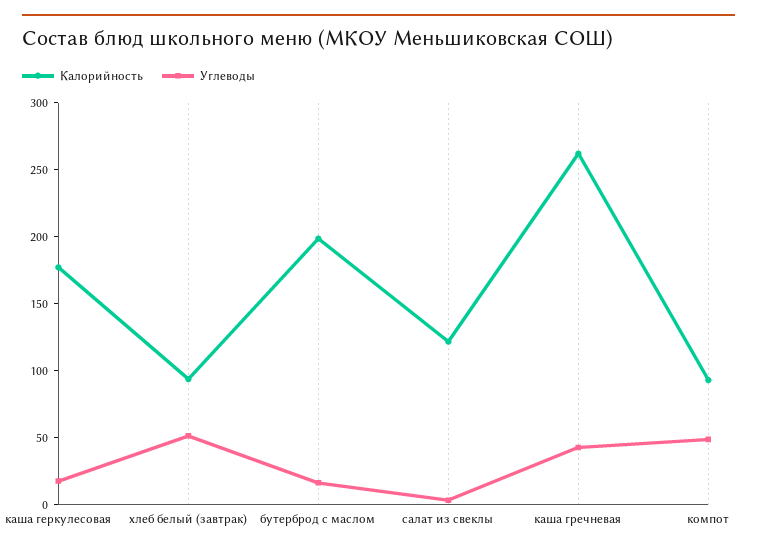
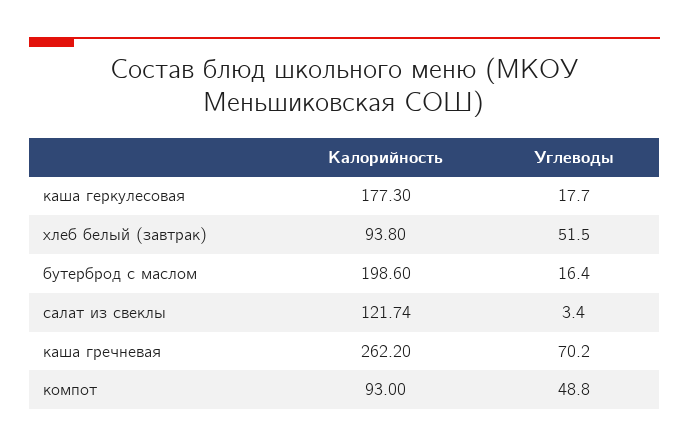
Углеводы, каша гречневая: 40 -> 70.2

